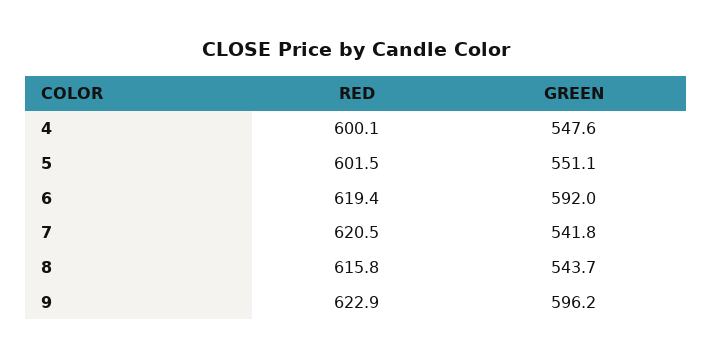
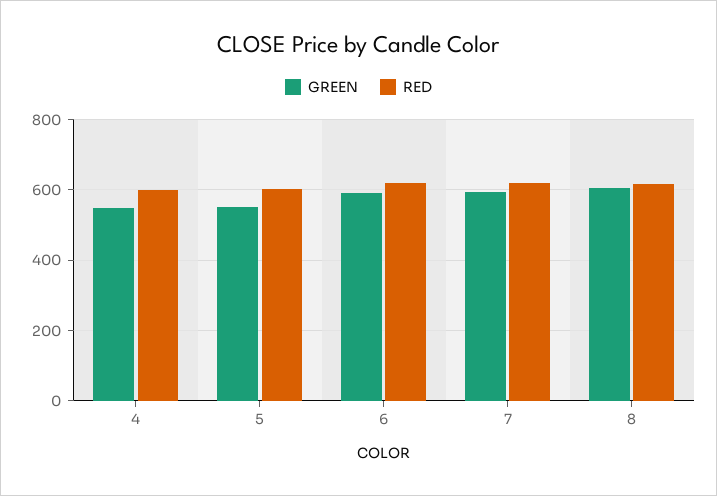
GREEN, 7: 541.8 -> 600
GREEN, 8: 543.7 -> 600
RED, 9: 622.9 -> none
GREEN, 9: 596.2 -> none

